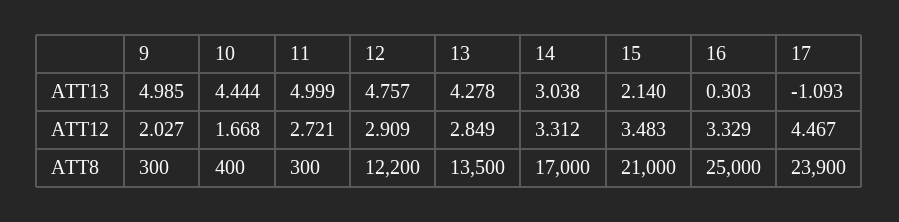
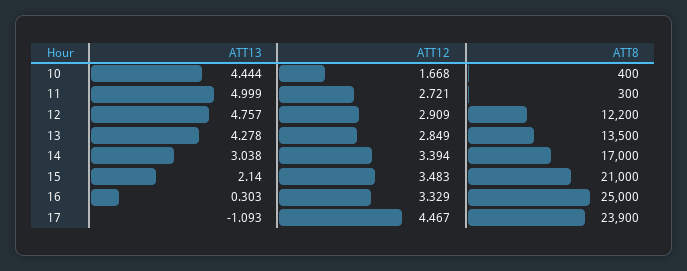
9, ATT13: 4.985 -> none
9, ATT12: 2.027 -> none
14, ATT12: 3.312 -> 3.394
9, ATT8: 300 -> none

